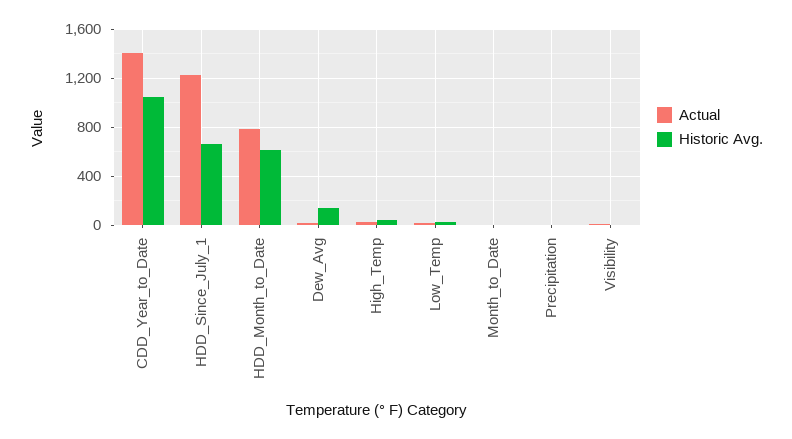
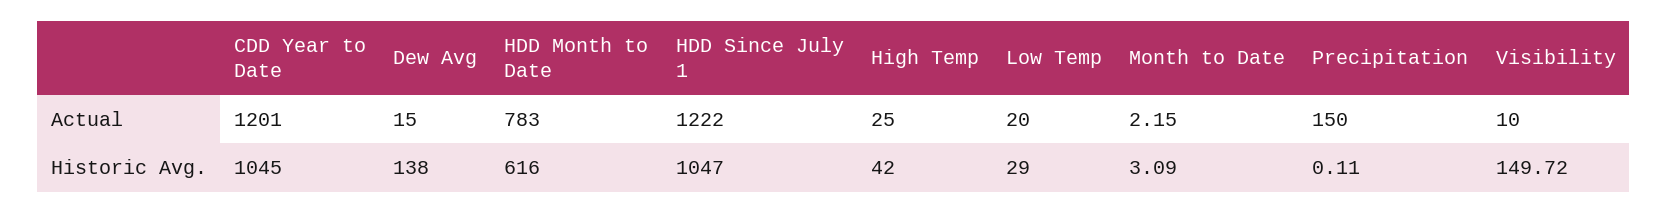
Actual, CDD_Year_to_Date: 1400 -> 1201
Historic Avg., HDD_Since_July_1: 650 -> 1047
Actual, Precipitation: 0 -> 150
Historic Avg., Visibility: 0 -> 149.72

